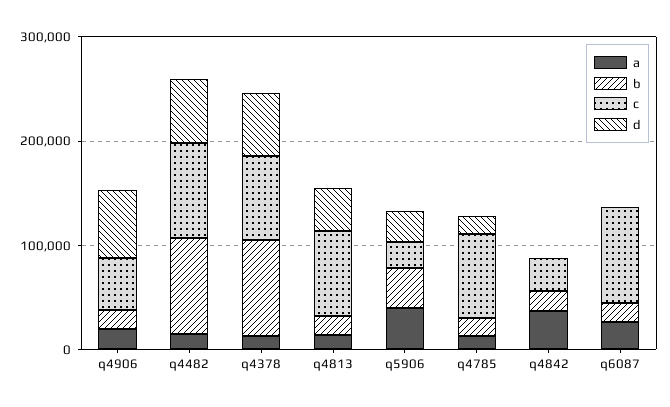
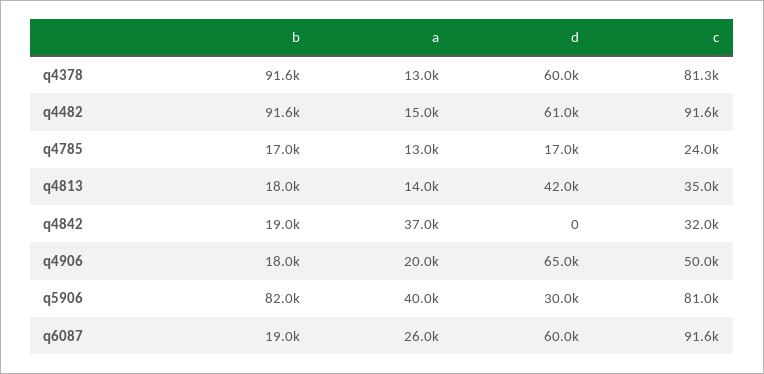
c, q4813: 80000 -> 35000
b, q5906: 40000 -> 82000
c, q5906: 20000 -> 81000
c, q4785: 80000 -> 24000
d, q6087: 0 -> 60000

